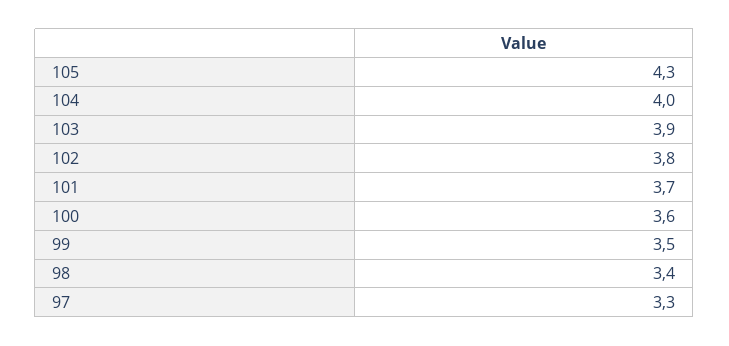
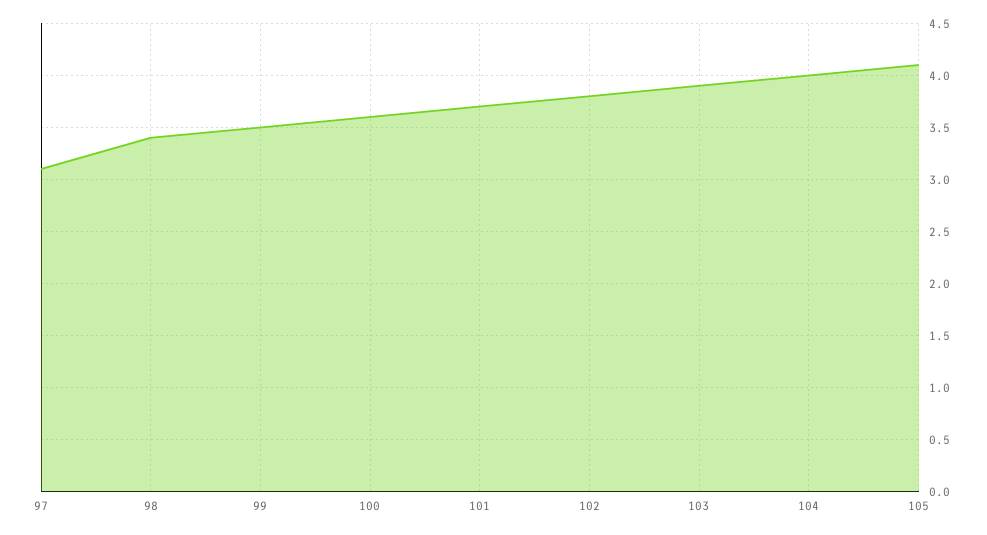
105: 4.3 -> 4.1
97: 3.3 -> 3.1

